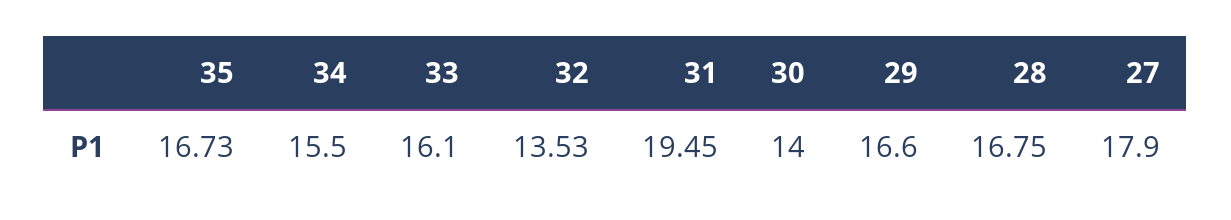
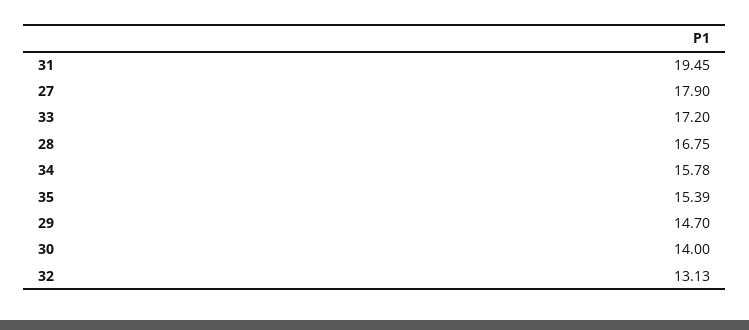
35: 16.73 -> 15.39
34: 15.5 -> 15.78
33: 16.1 -> 17.2
32: 13.53 -> 13.13
29: 16.6 -> 14.7

